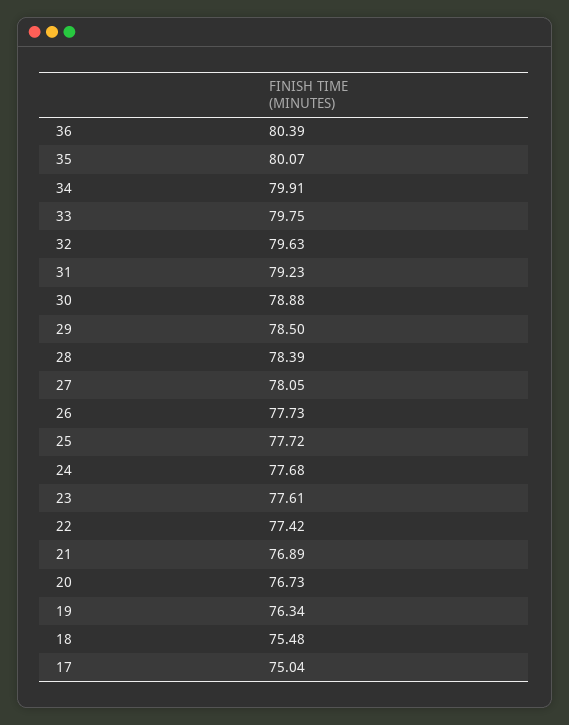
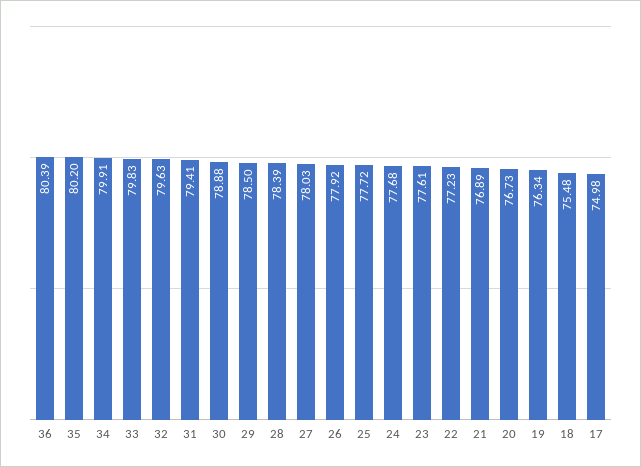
35: 80.07 -> 80.2
33: 79.75 -> 79.83
31: 79.23 -> 79.41
27: 78.05 -> 78.03
26: 77.73 -> 77.92
22: 77.42 -> 77.23
17: 75.04 -> 74.98

